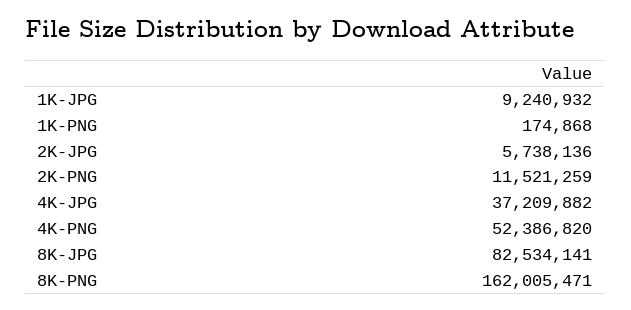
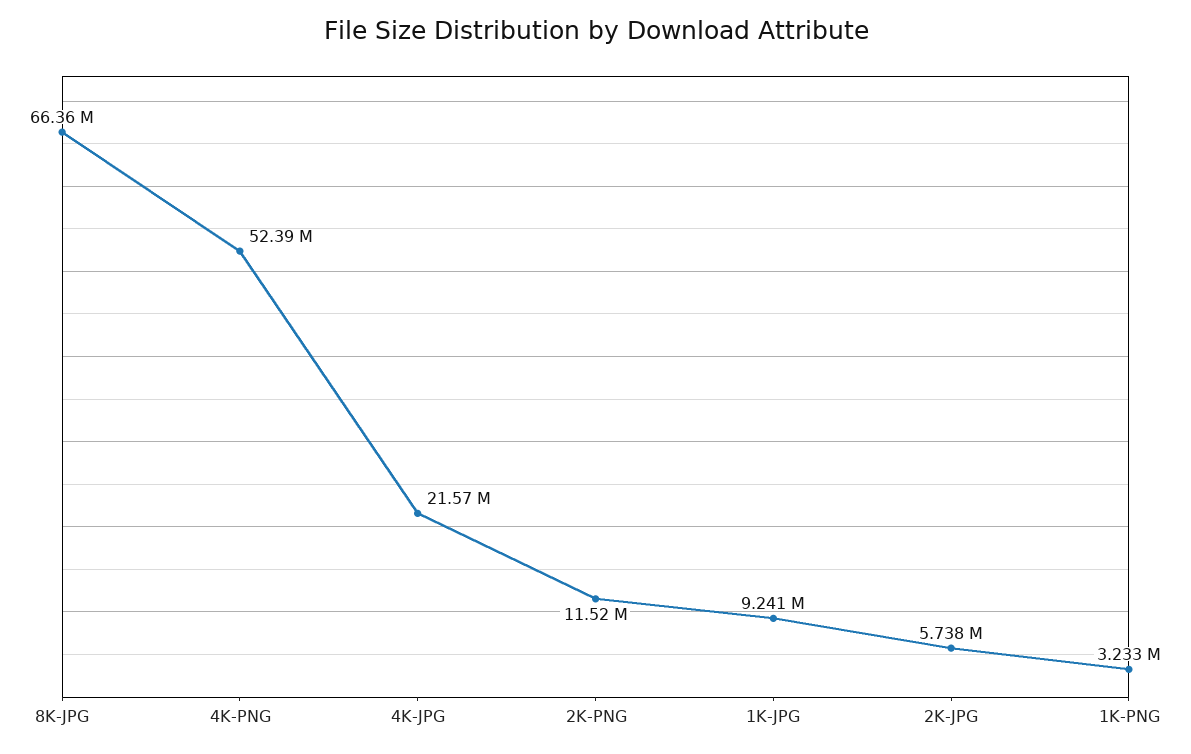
1K-PNG: 174868 -> 3233000
4K-JPG: 37209882 -> 21570000
8K-JPG: 82534141 -> 66360000
8K-PNG: 162005471 -> none

